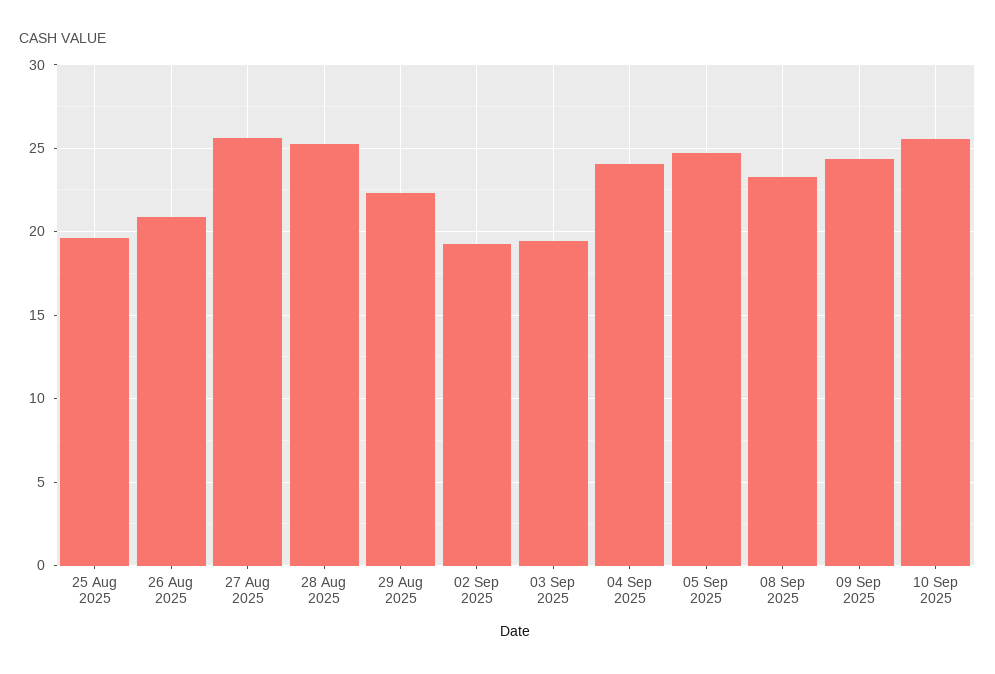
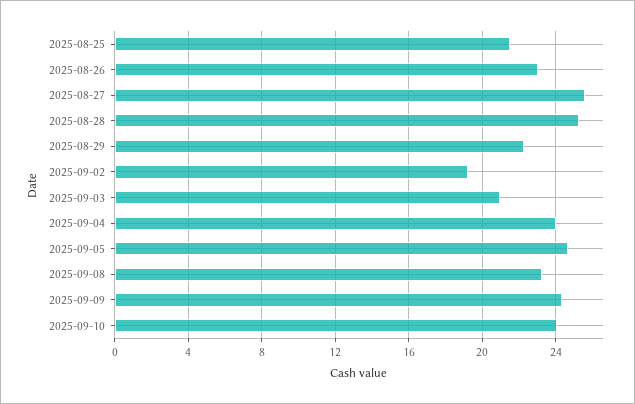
25 Aug 2025: 19.5 -> 21.5
26 Aug 2025: 21 -> 23
03 Sep 2025: 19.5 -> 21
10 Sep 2025: 25.5 -> 24

